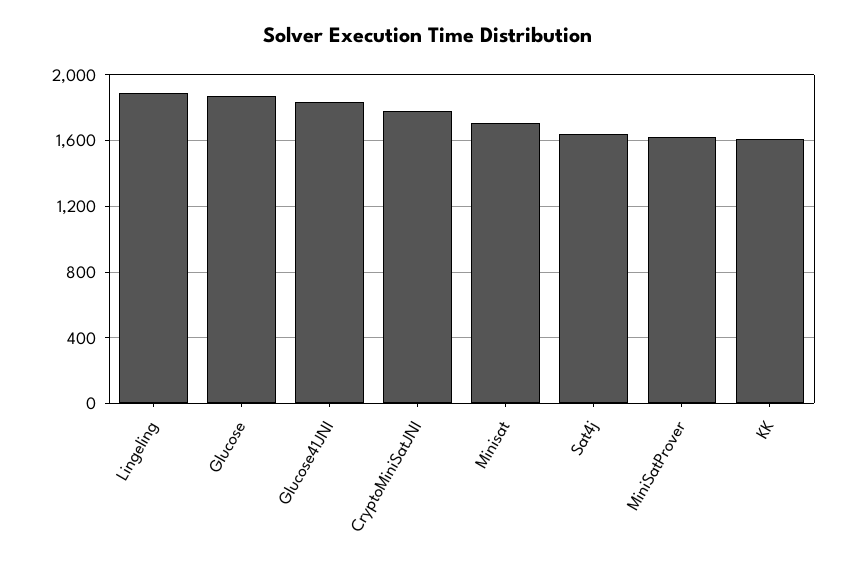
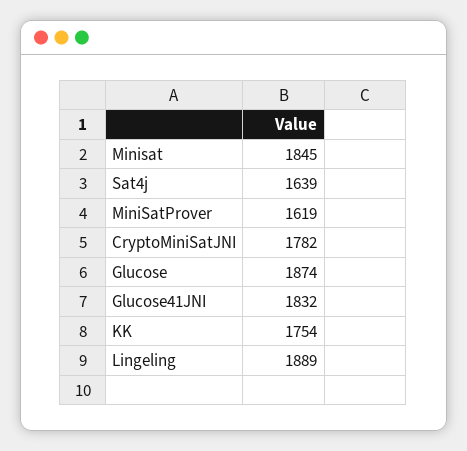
Minisat: 1700 -> 1845
KK: 1600 -> 1754

